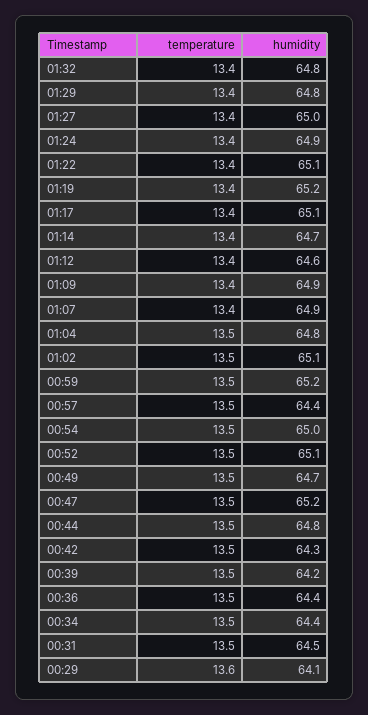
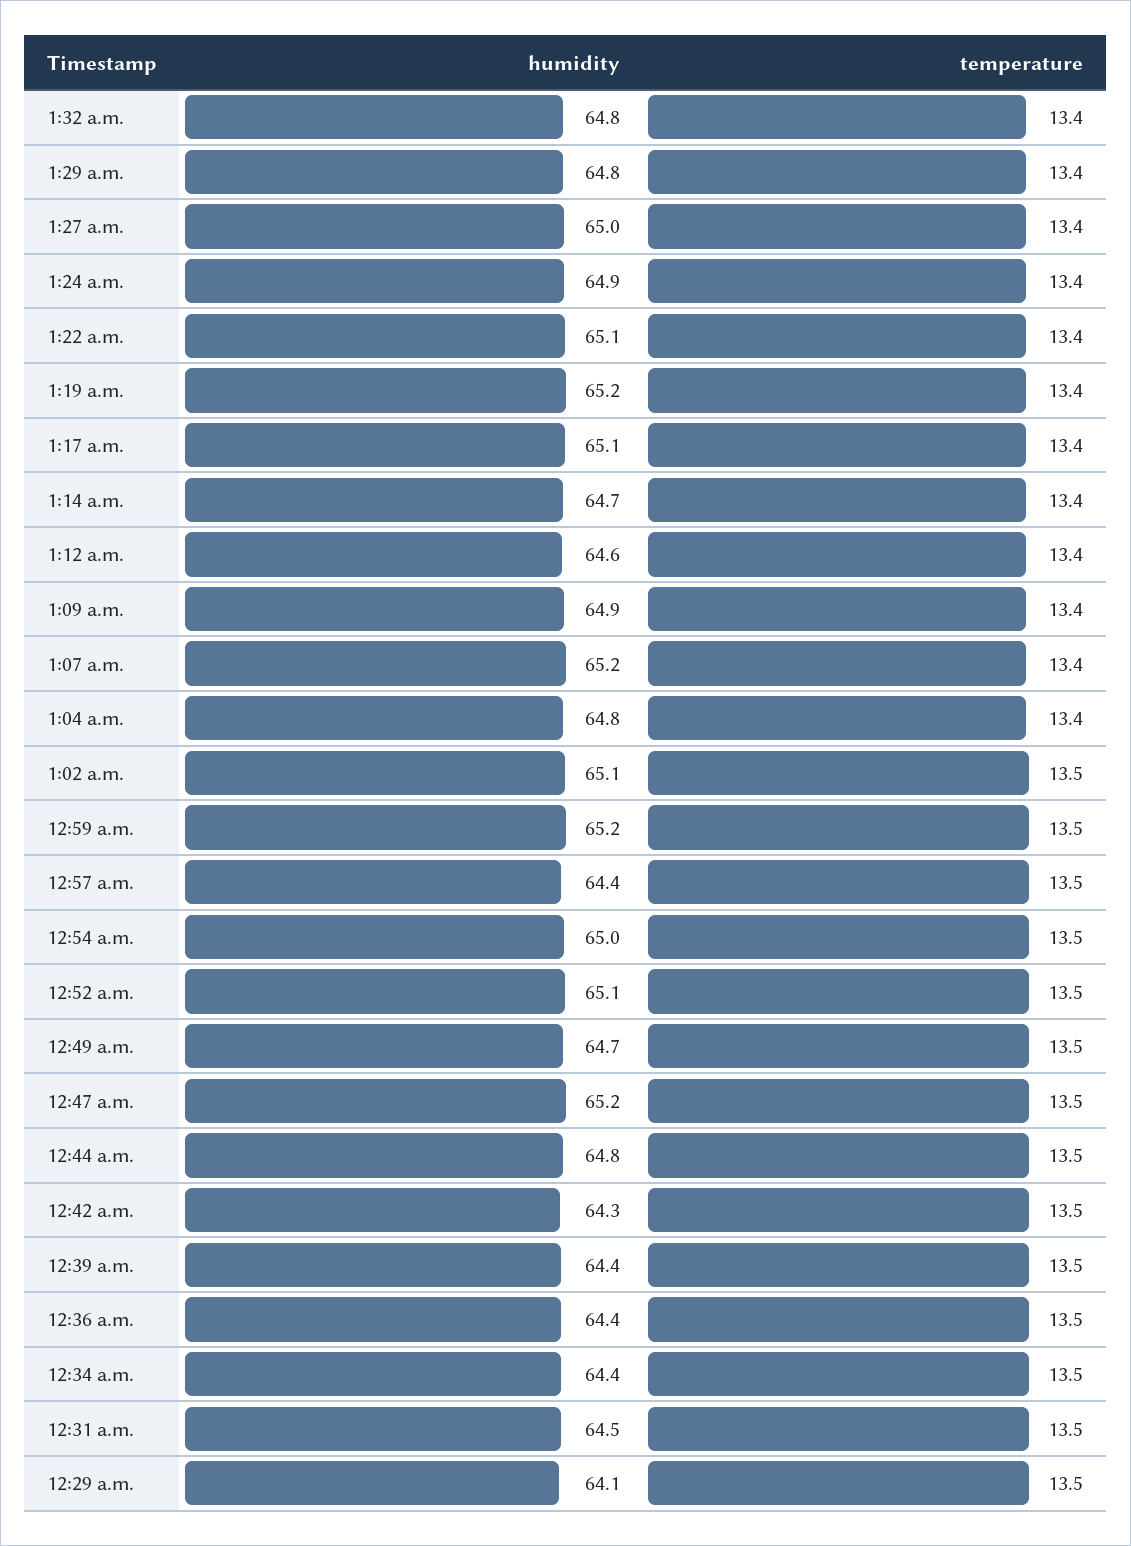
humidity, 01:07: 64.9 -> 65.2
temperature, 01:04: 13.5 -> 13.4
humidity, 00:39: 64.2 -> 64.4
temperature, 00:29: 13.6 -> 13.5

